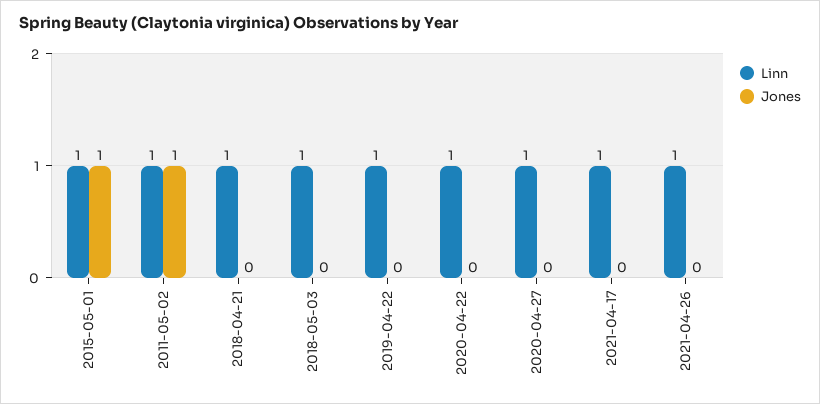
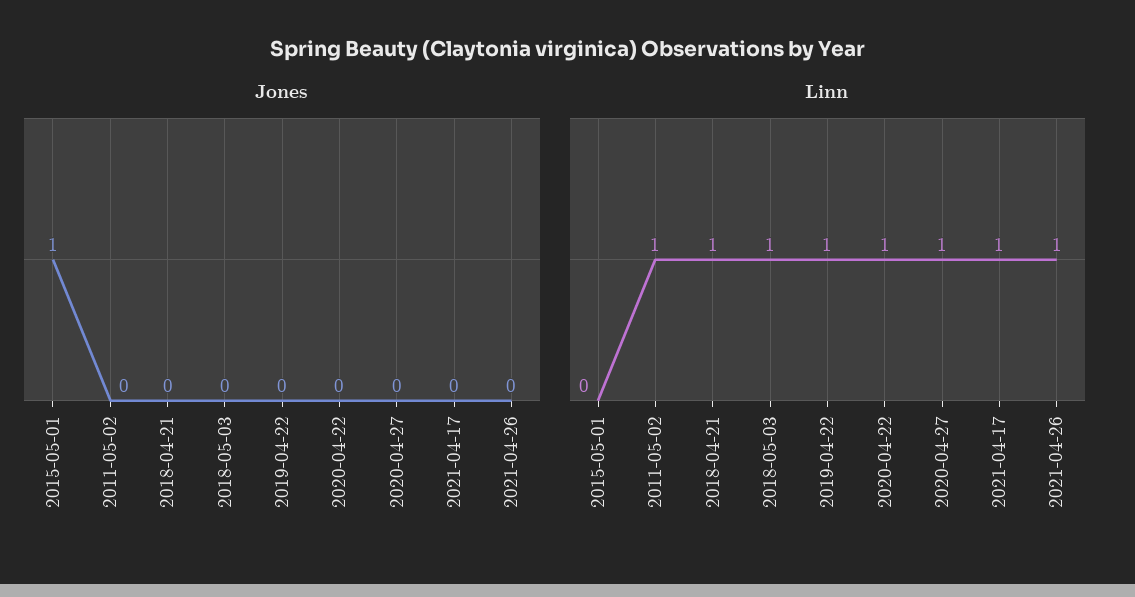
Linn, 2015-05-01: 1 -> 0
Jones, 2011-05-02: 1 -> 0

